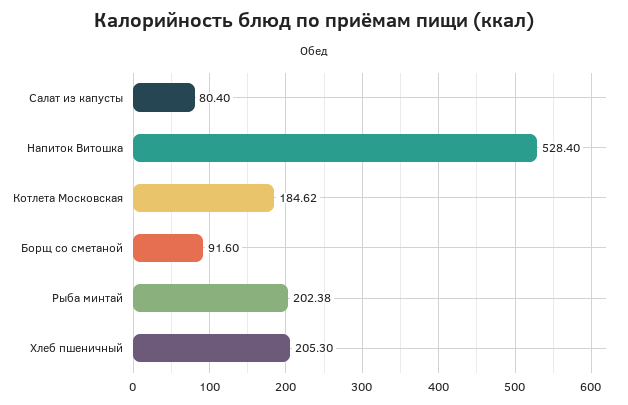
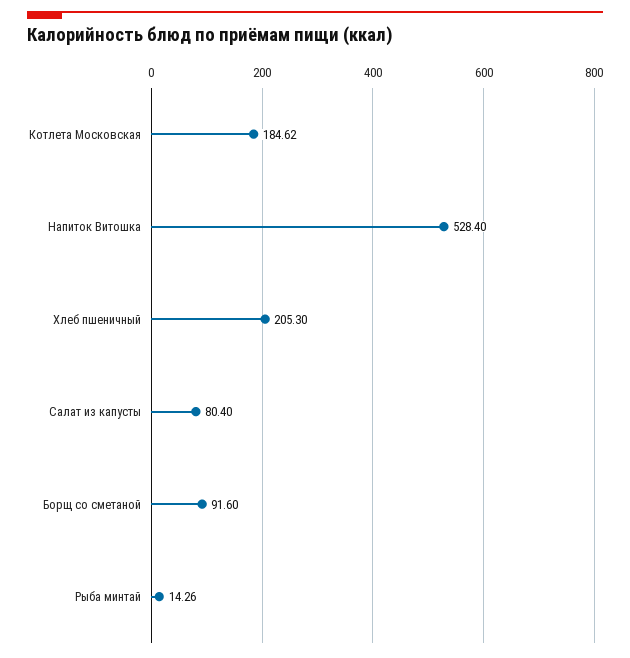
Рыба минтай: 202.38 -> 14.26

